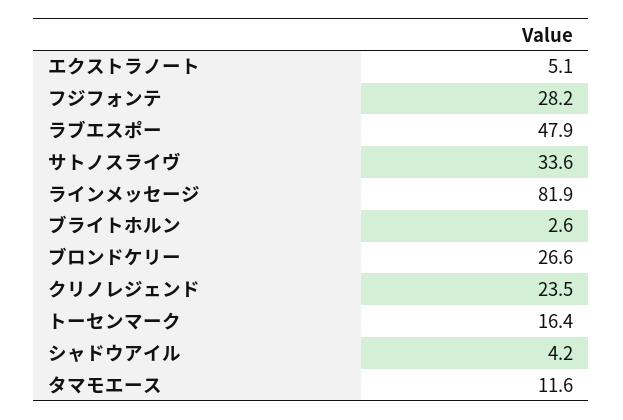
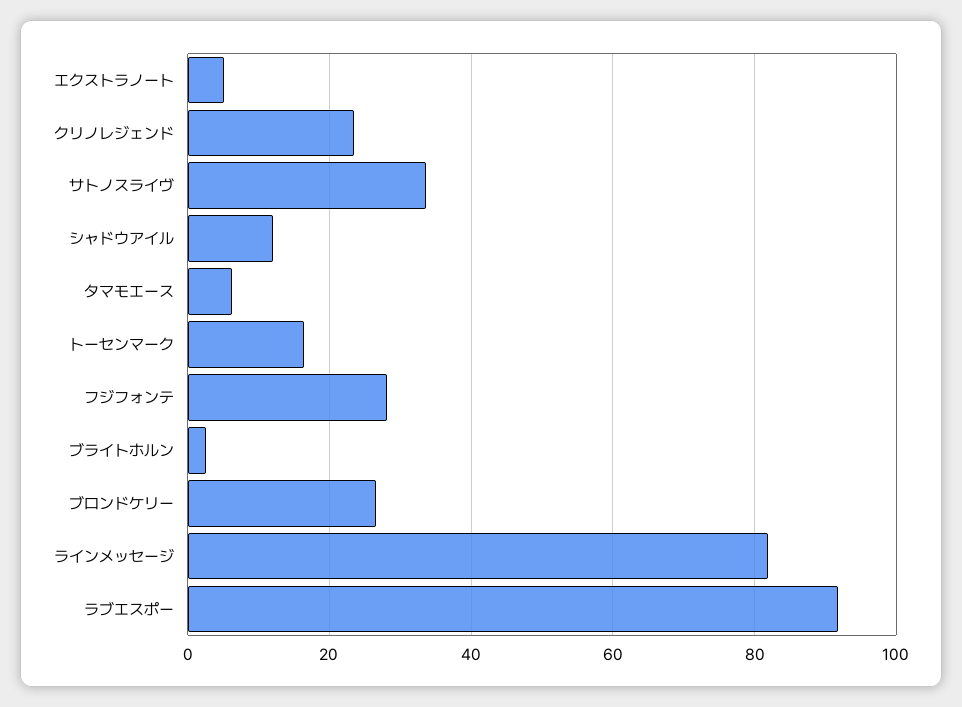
ラブエスポー: 47.9 -> 92
シャドウアイル: 4.2 -> 12
タマモエース: 11.6 -> 6

